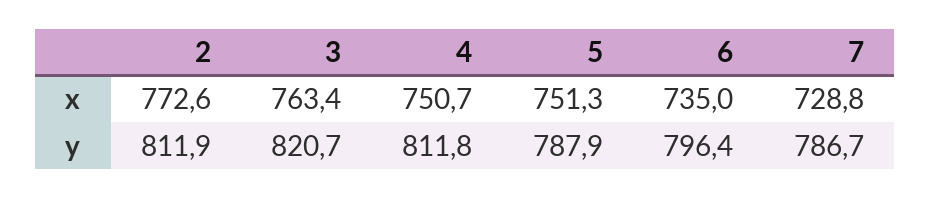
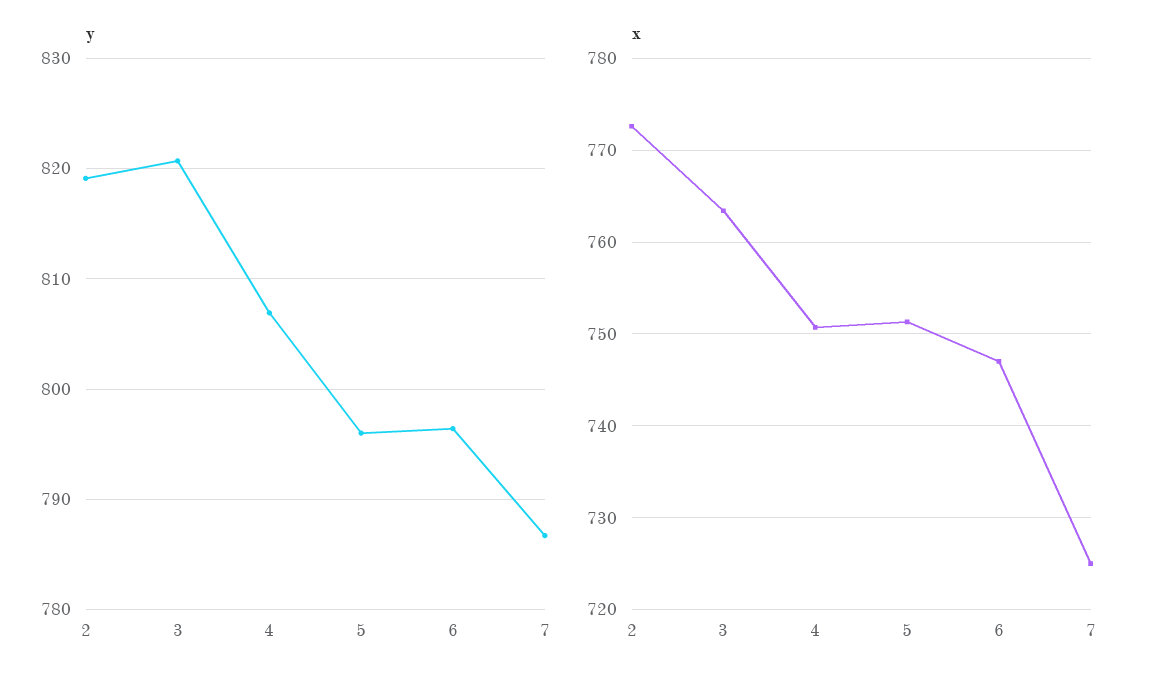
x, 6: 735 -> 747
x, 7: 728.8 -> 725
y, 2: 811.9 -> 819
y, 4: 811.8 -> 807
y, 5: 787.9 -> 796

